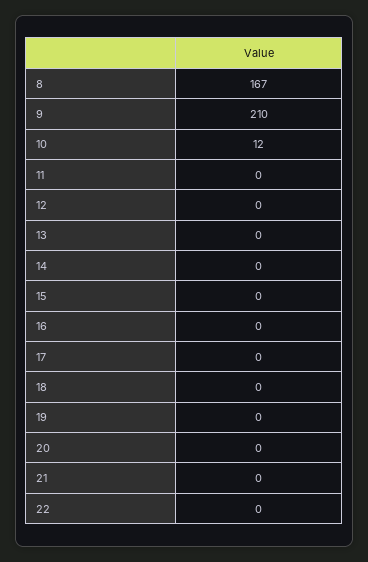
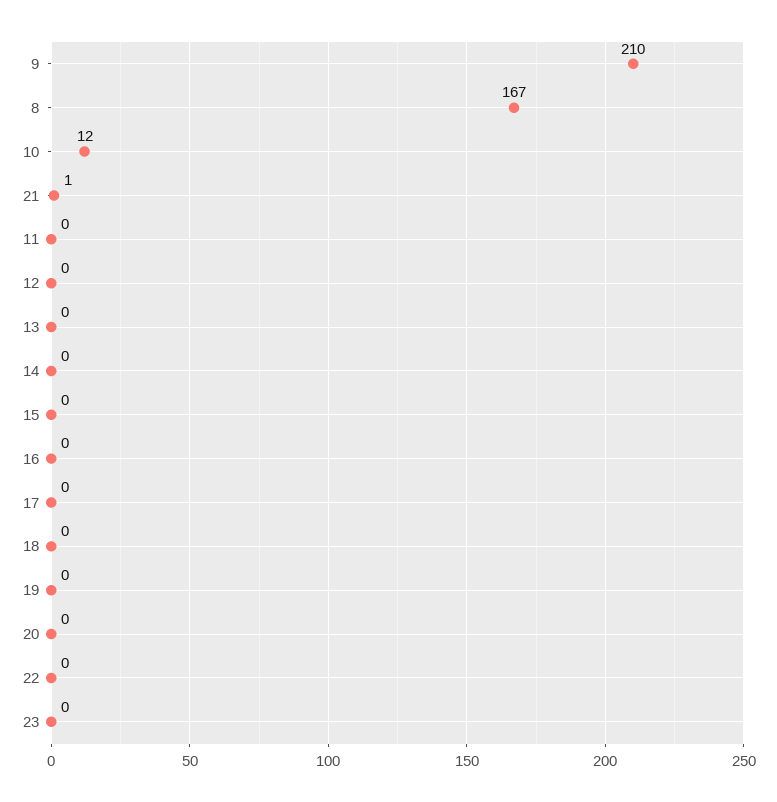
21: 0 -> 1
23: none -> 0

